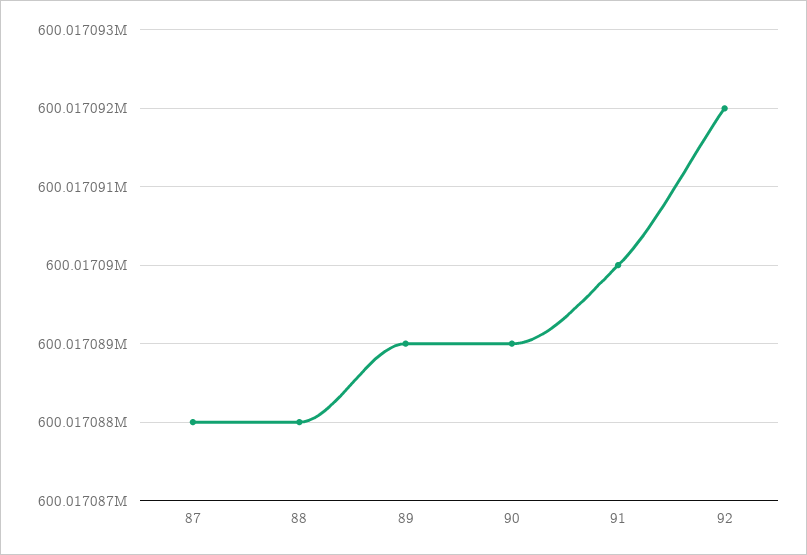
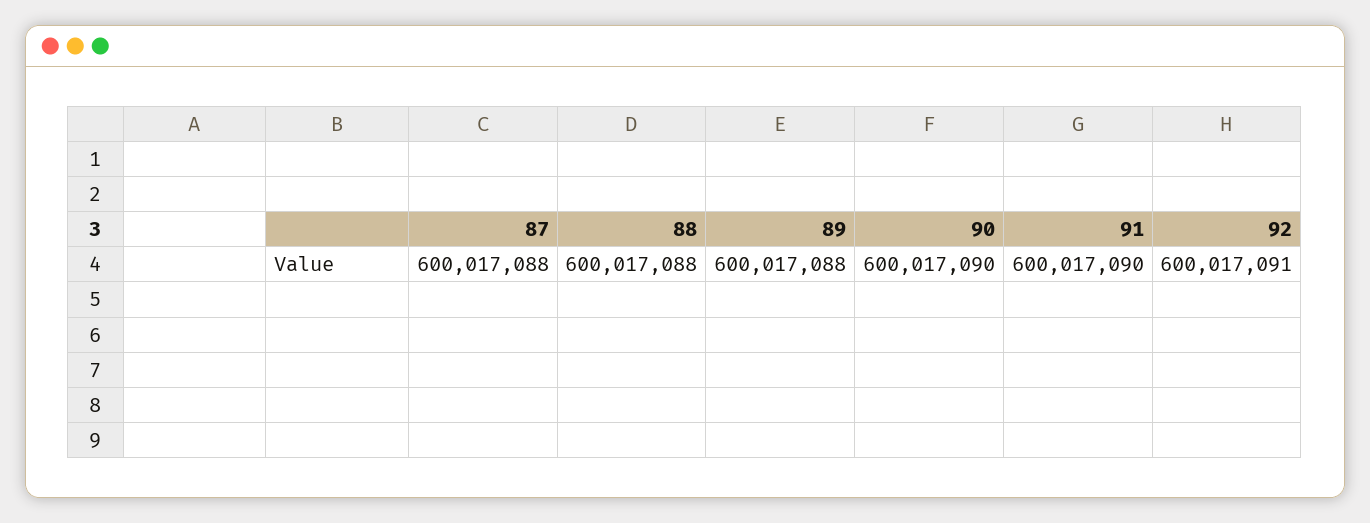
89: 600017089 -> 600017088
90: 600017089 -> 600017090
92: 600017092 -> 600017091

